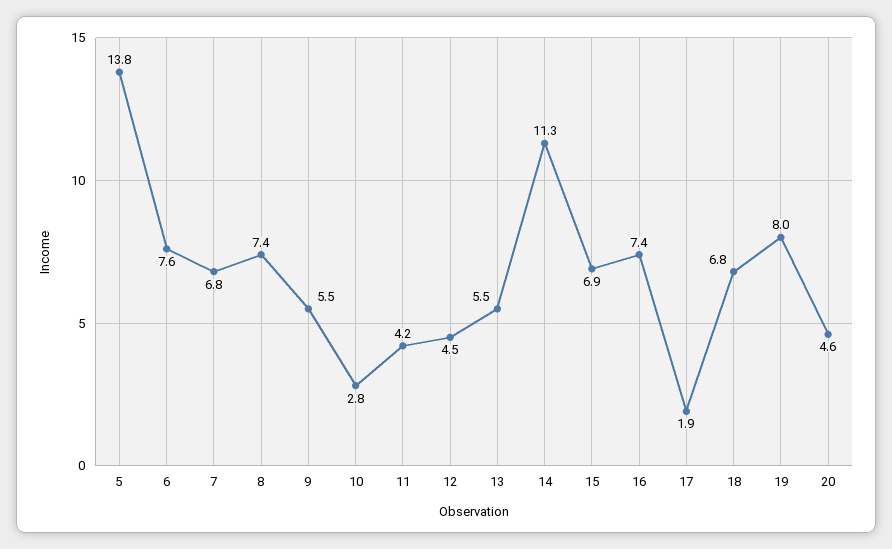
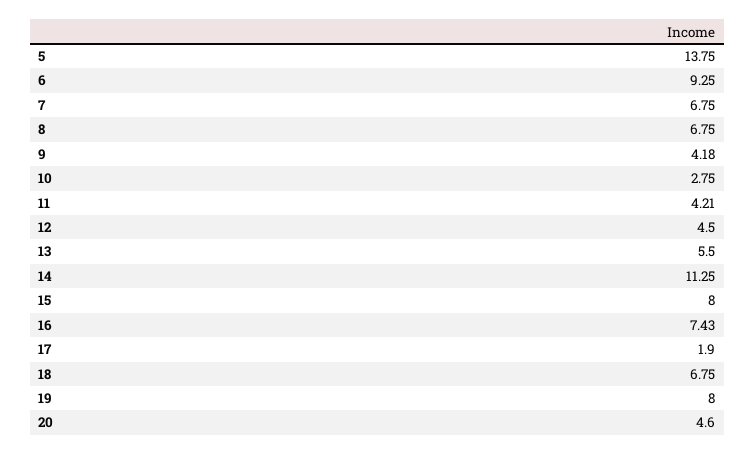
6: 7.6 -> 9.25
8: 7.4 -> 6.75
9: 5.5 -> 4.18
15: 6.9 -> 8

